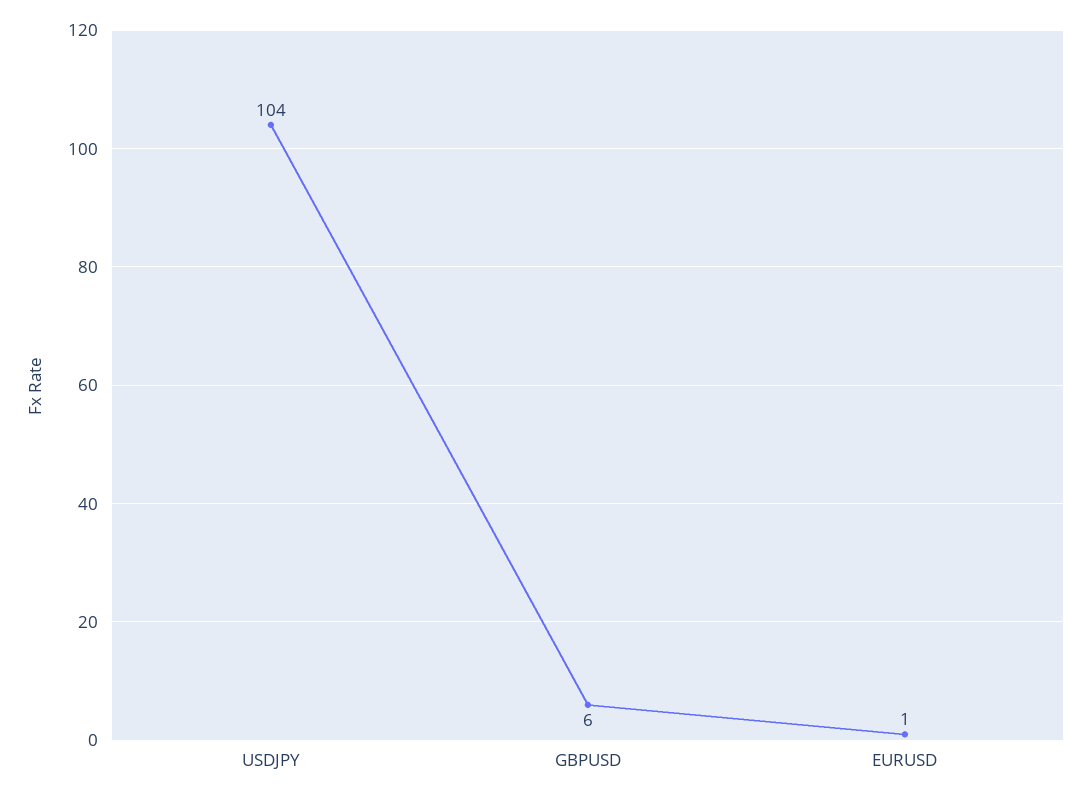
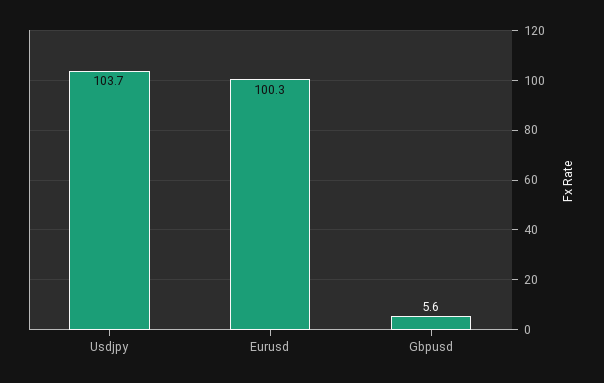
EURUSD: 1 -> 100.3

